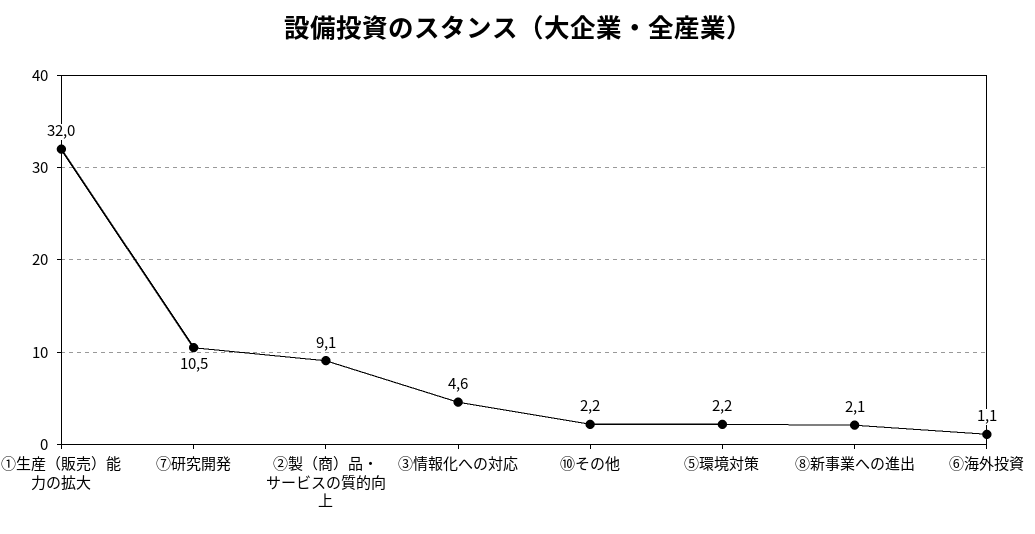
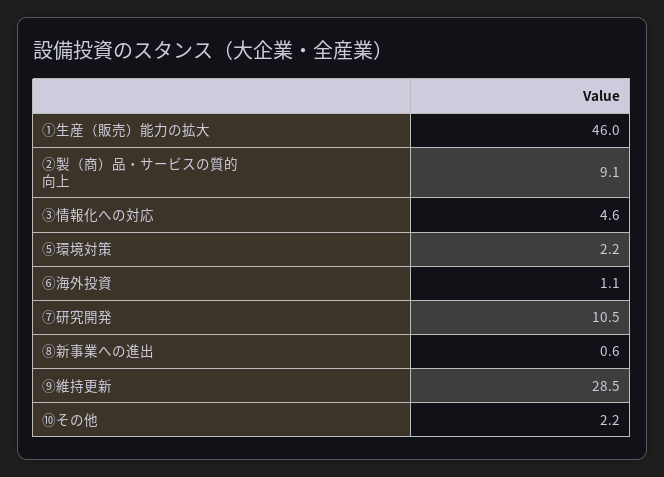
①生産（販売）能力の拡大: 32 -> 46
⑧新事業への進出: 2.1 -> 0.6
⑨維持更新: none -> 28.5

